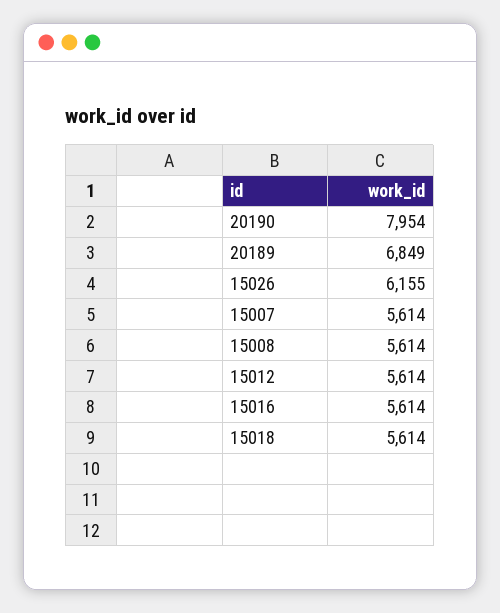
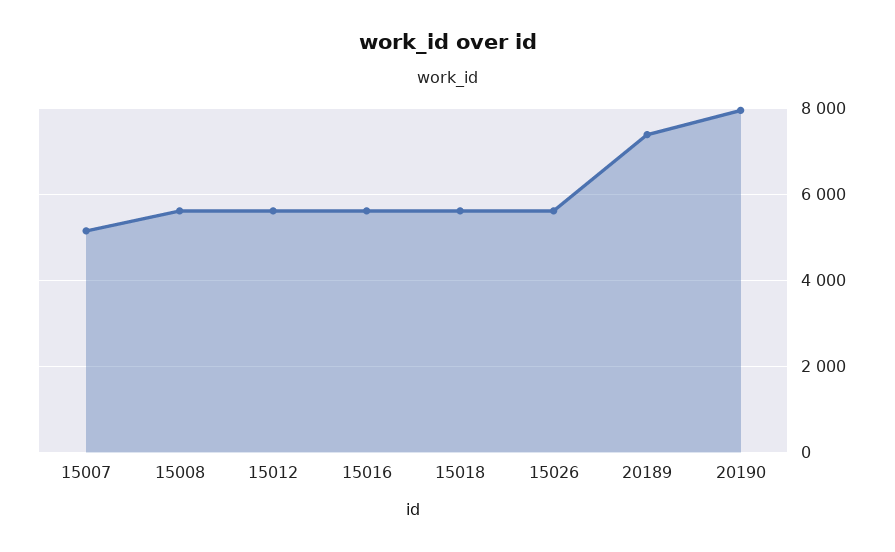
20189: 6849 -> 7400
15026: 6155 -> 5600
15007: 5614 -> 5200

